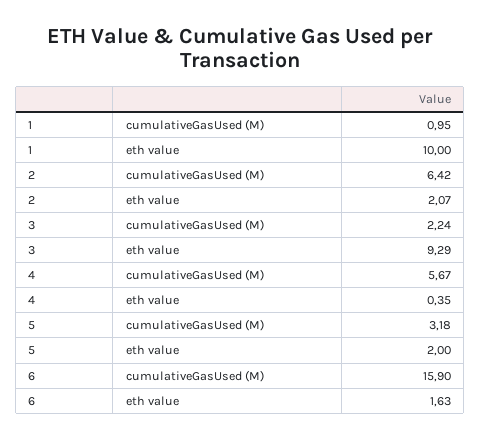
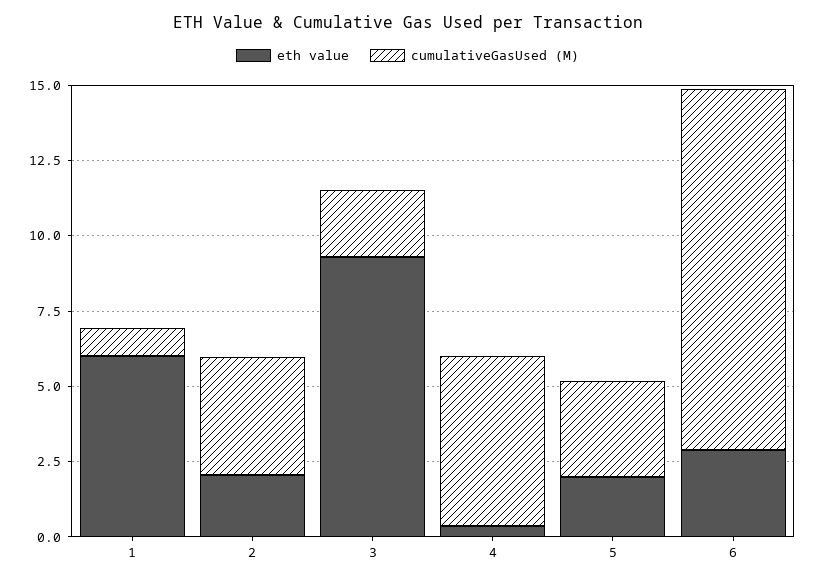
eth value, 1: 10 -> 6
cumulativeGasUsed (M), 2: 6.42 -> 4
cumulativeGasUsed (M), 6: 15.9 -> 12
eth value, 6: 1.63 -> 3

